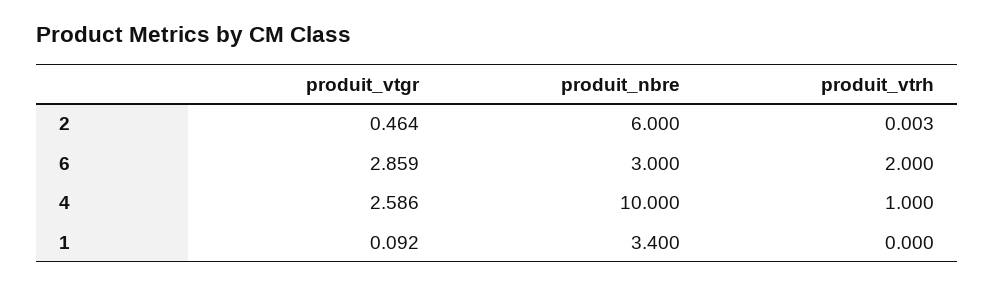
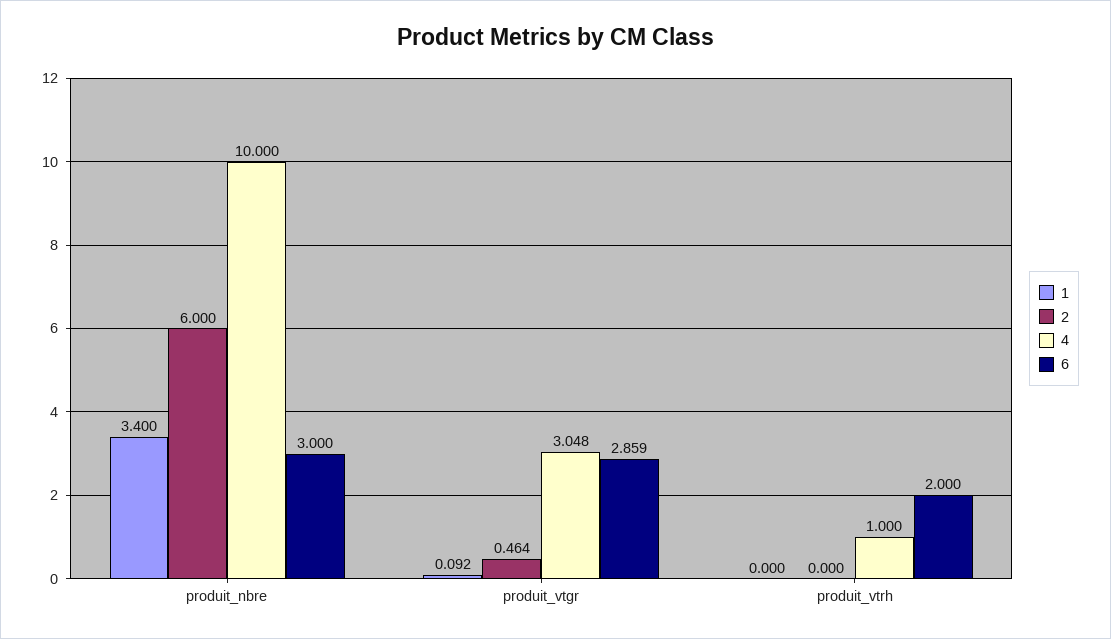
2, produit_vtrh: 0.003 -> 0
4, produit_vtgr: 2.586 -> 3.048

